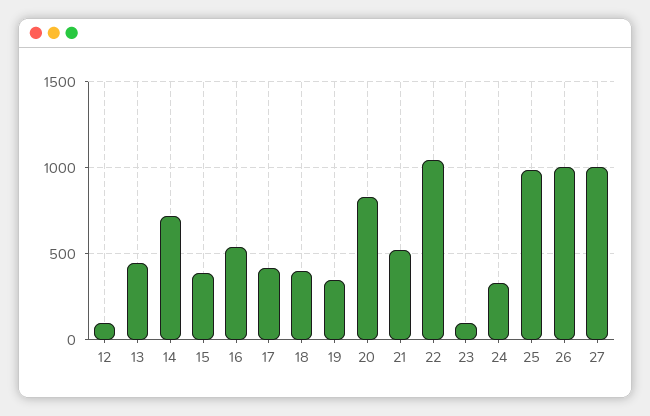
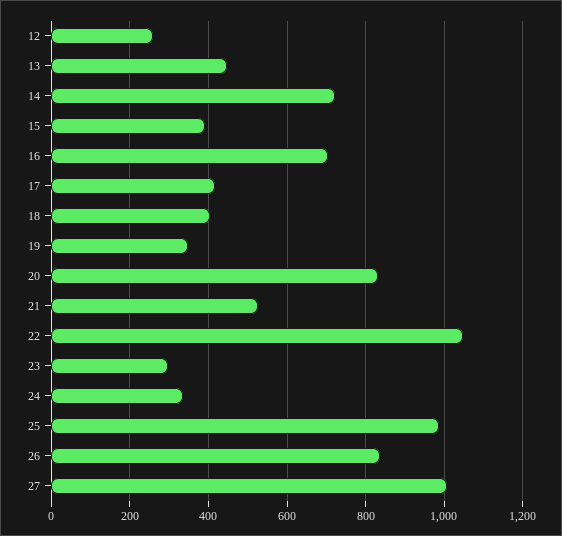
12: 100 -> 260
16: 550 -> 700
23: 100 -> 300
26: 1000 -> 840

